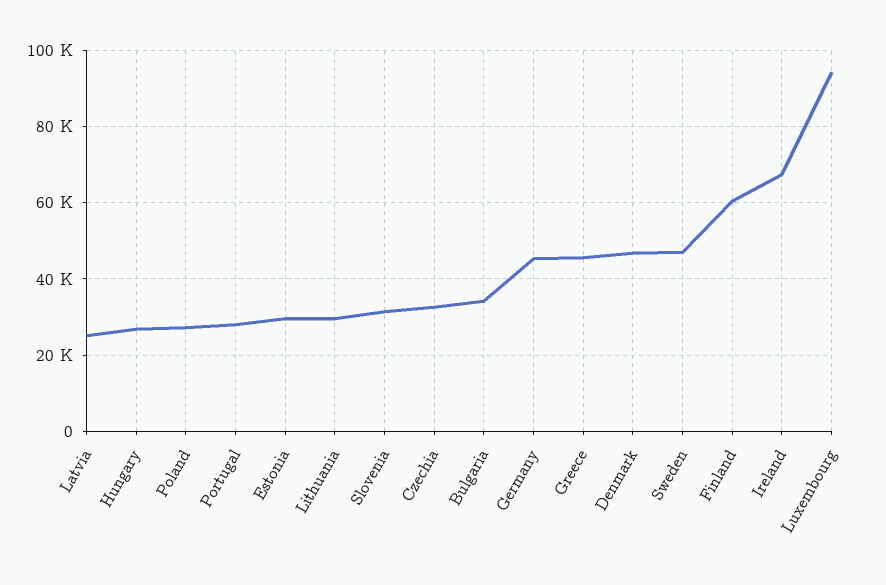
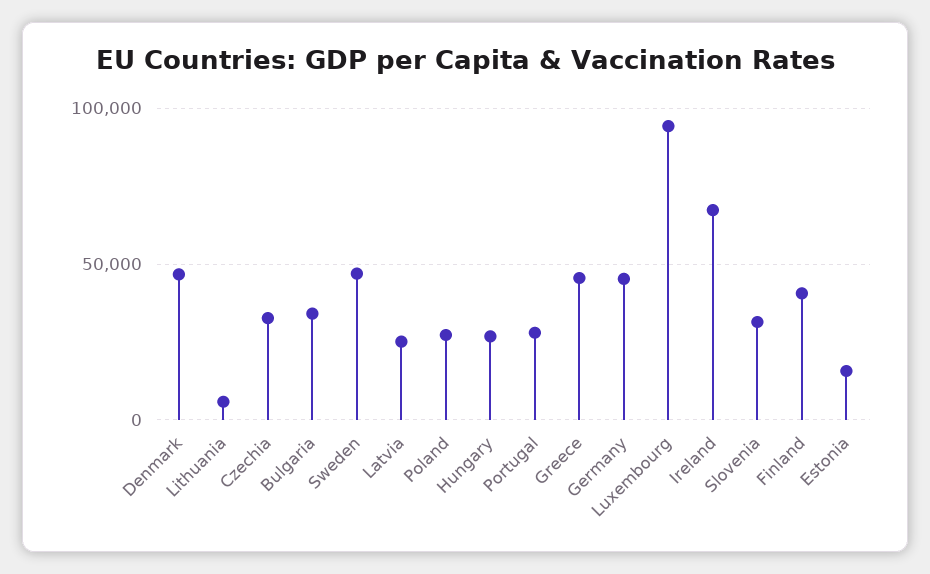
Estonia: 30000 -> 15000
Lithuania: 30000 -> 5000
Finland: 60000 -> 40000

